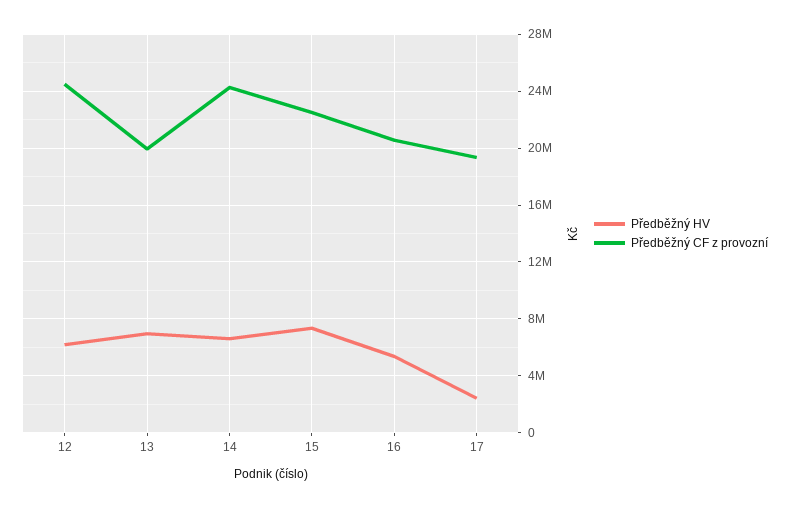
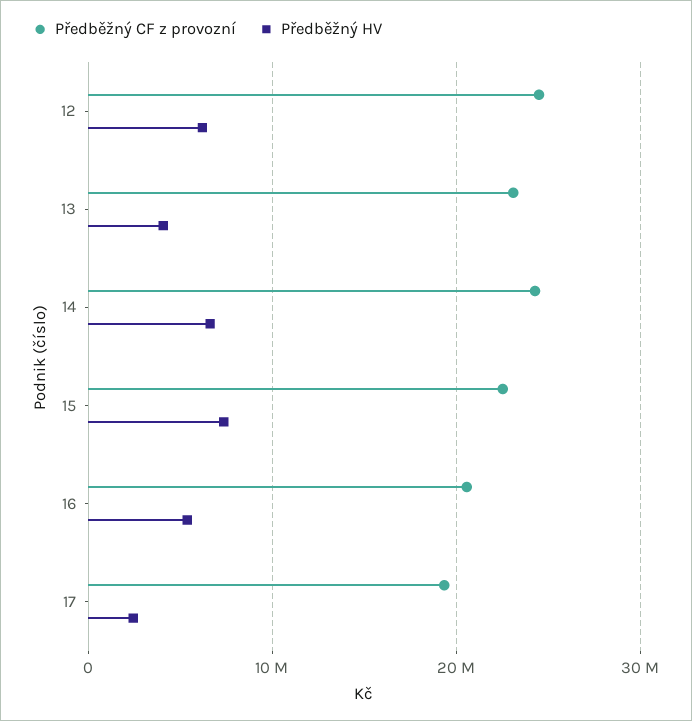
Předběžný HV, 13: 7000000 -> 4000000
Předběžný CF z provozní, 13: 20000000 -> 23000000

